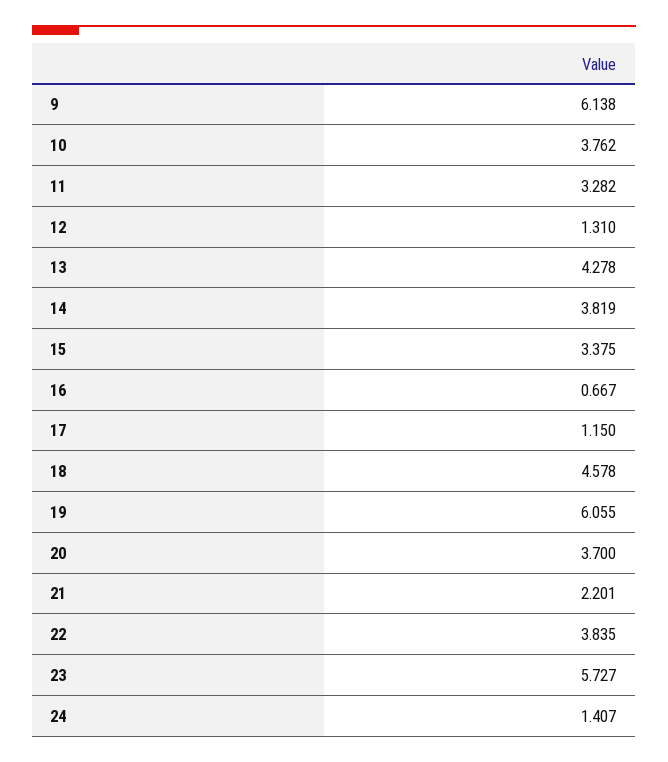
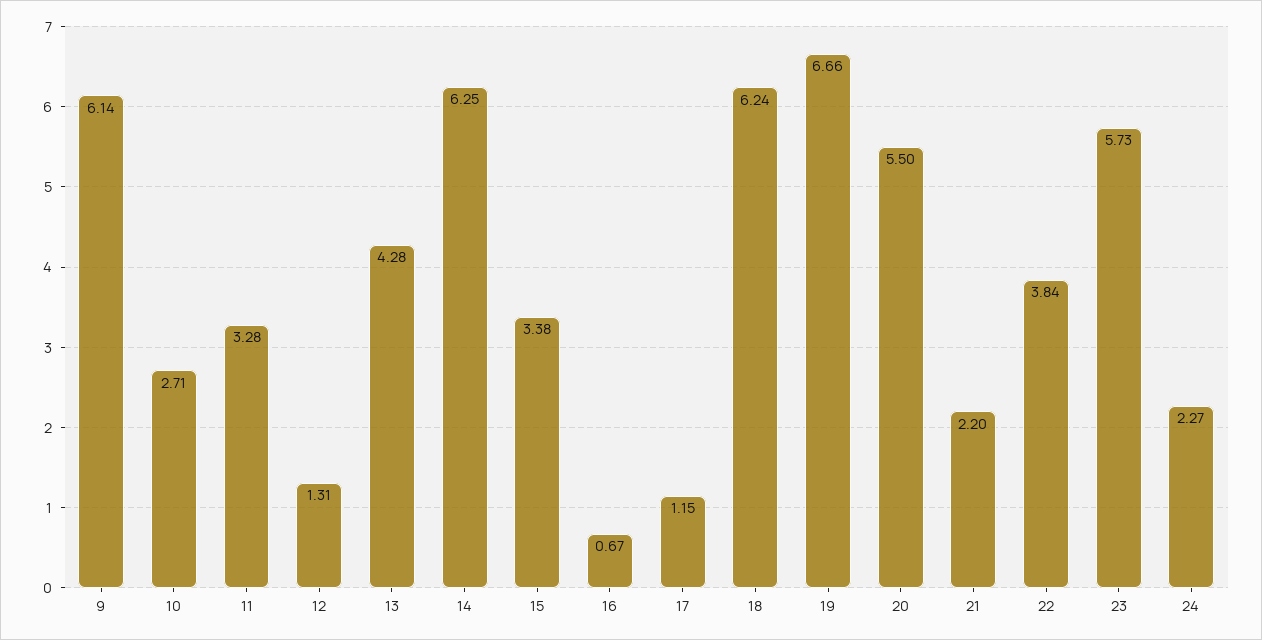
10: 3.762 -> 2.71
14: 3.819 -> 6.25
18: 4.578 -> 6.24
19: 6.055 -> 6.66
20: 3.7 -> 5.5
24: 1.407 -> 2.27

